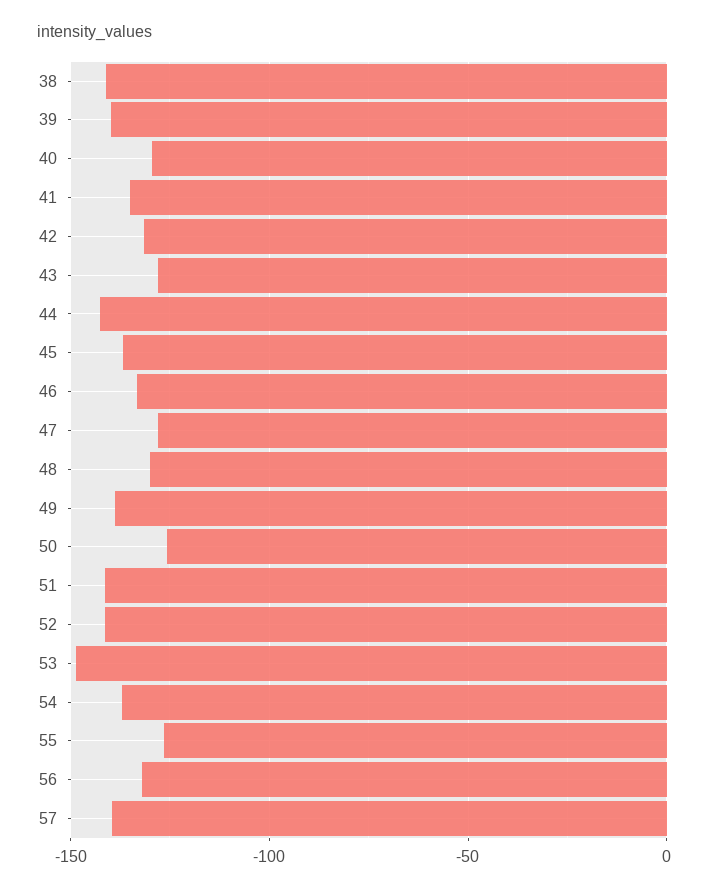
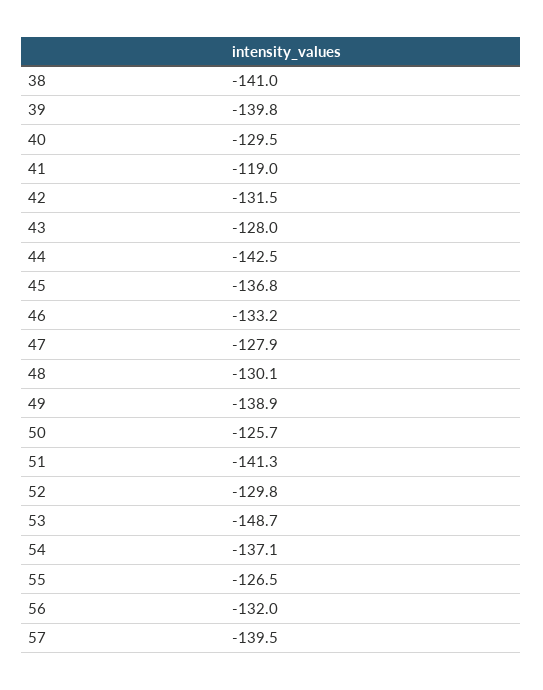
41: -135 -> -119
52: -140 -> -129.8

